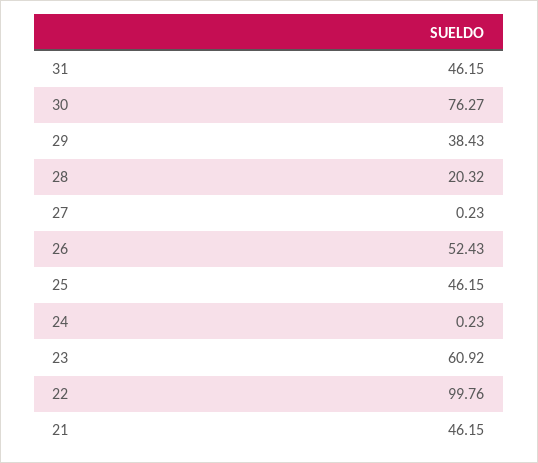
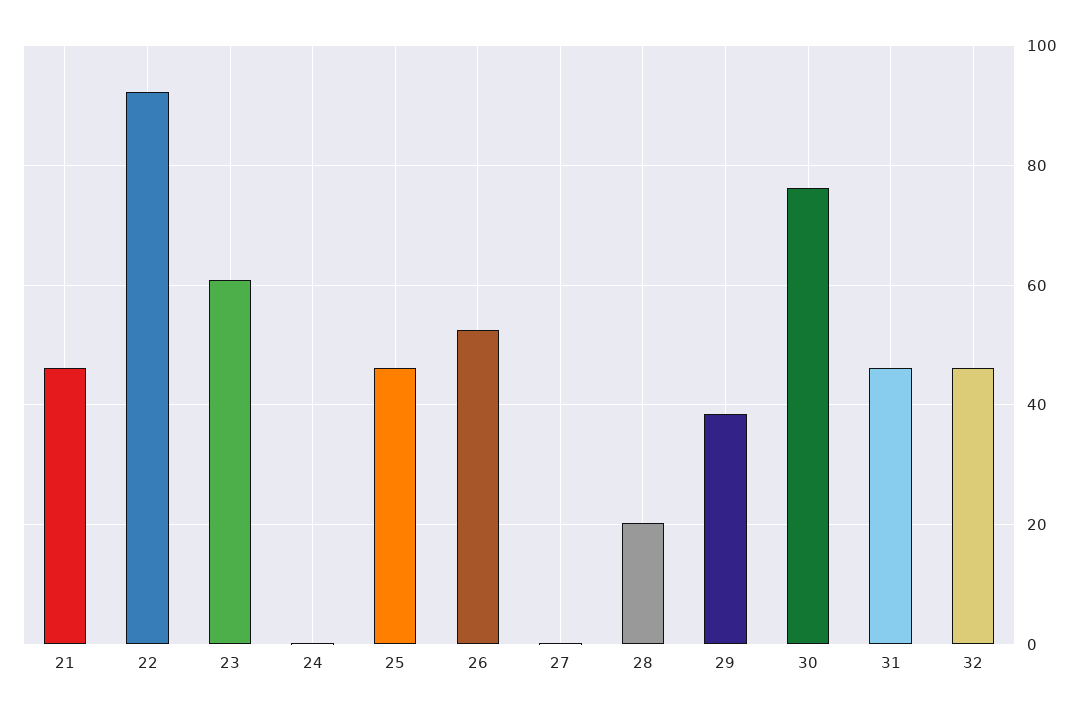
22: 99.76 -> 92
32: none -> 46

